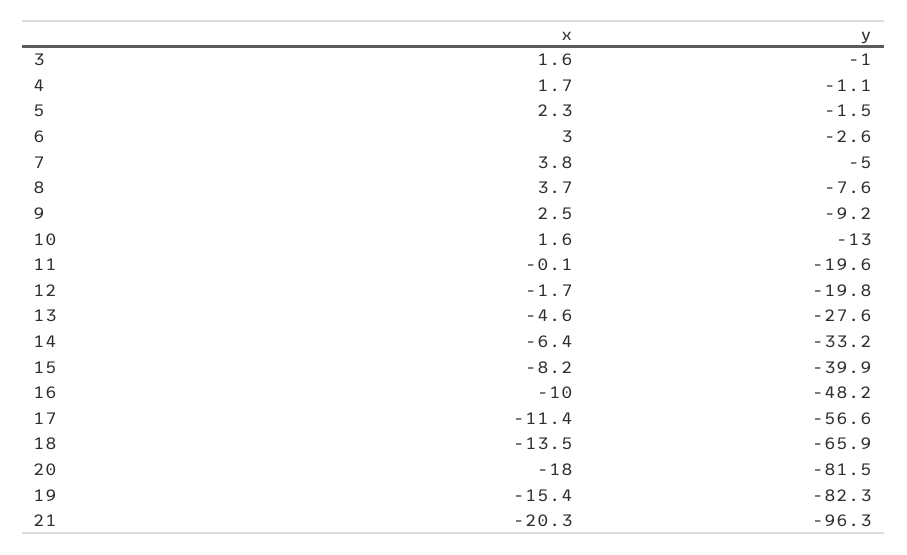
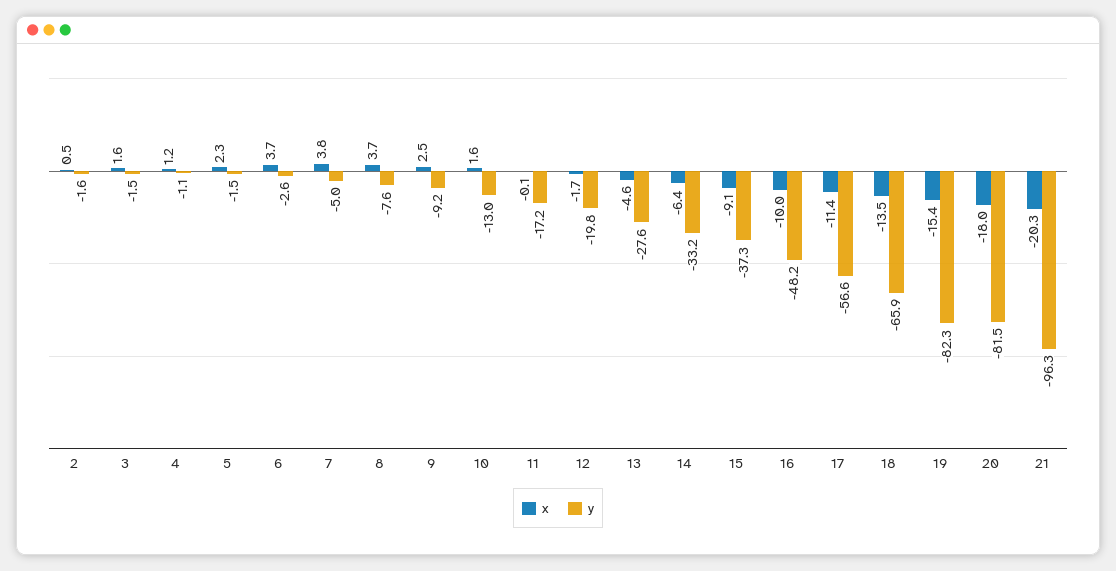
y, 3: -1 -> -1.5
x, 4: 1.7 -> 1.2
x, 6: 3 -> 3.7
y, 11: -19.6 -> -17.2
x, 15: -8.2 -> -9.1
y, 15: -39.9 -> -37.3
x, 2: none -> 0.5
y, 2: none -> -1.6

